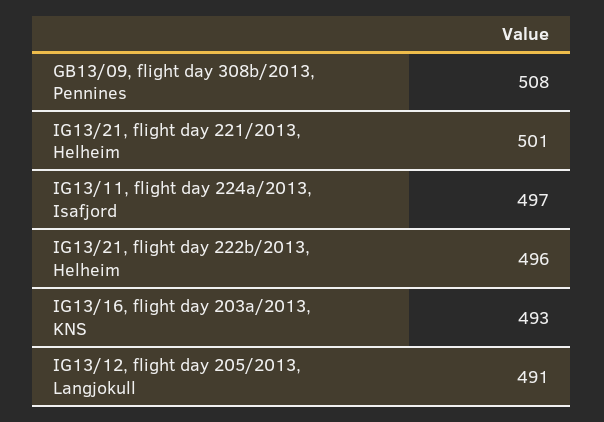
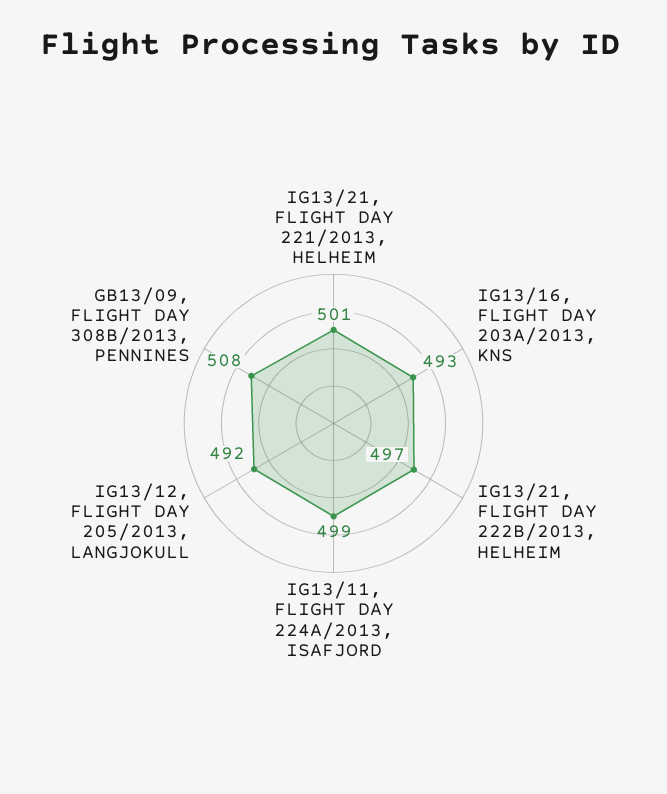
IG13/11, flight day 224a/2013, Isafjord: 497 -> 499
IG13/21, flight day 222b/2013, Helheim: 496 -> 497
IG13/12, flight day 205/2013, Langjokull: 491 -> 492

